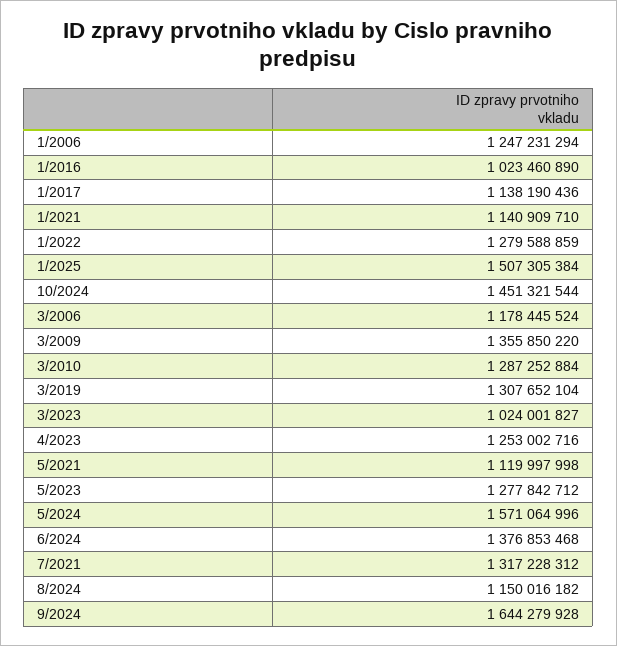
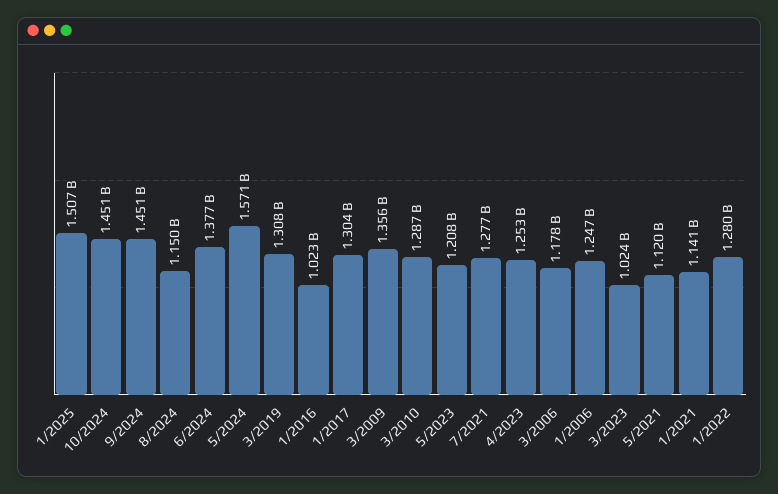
1/2017: 1138190436 -> 1304000000
5/2023: 1277842712 -> 1208000000
7/2021: 1317228312 -> 1277000000
9/2024: 1644279928 -> 1451000000

